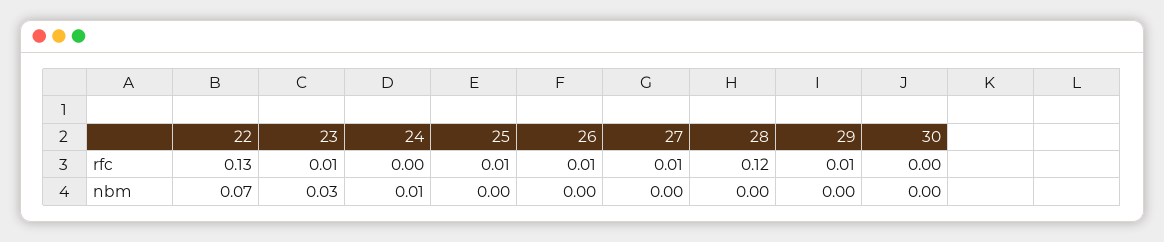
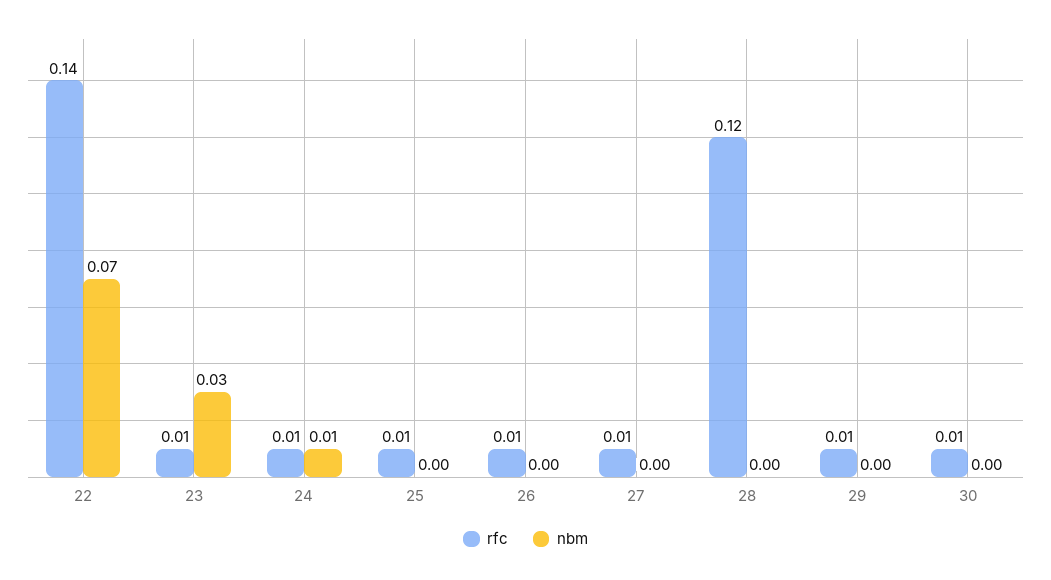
rfc, 22: 0.13 -> 0.14
rfc, 24: 0 -> 0.01
rfc, 30: 0 -> 0.01

